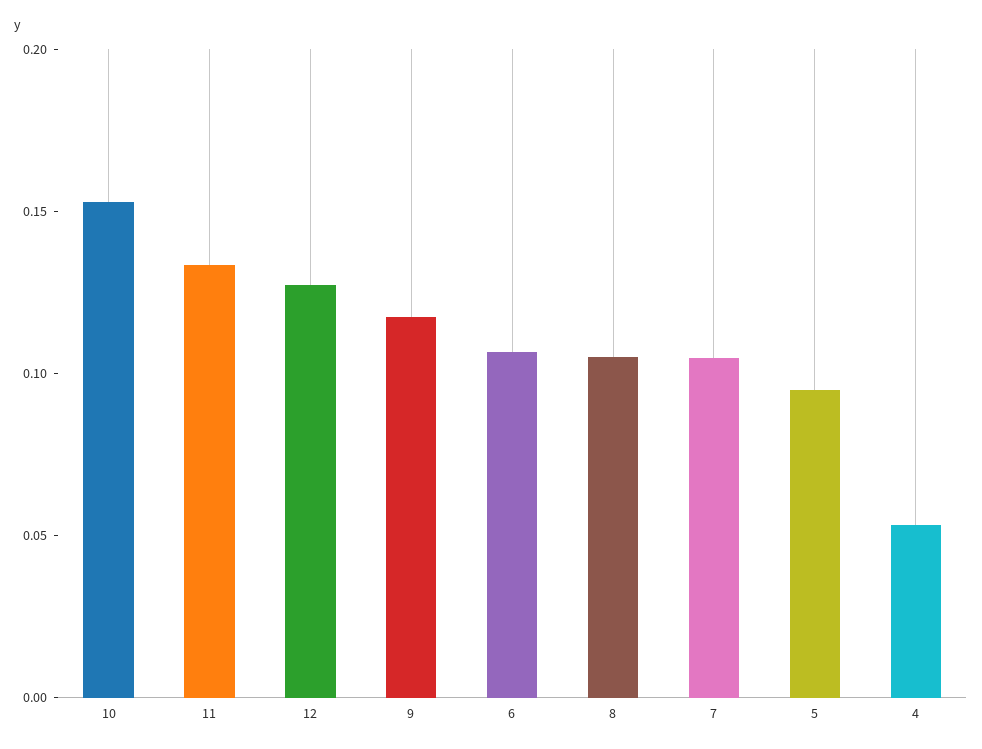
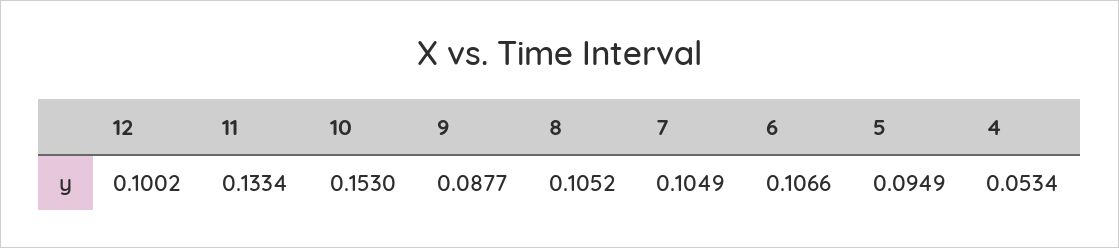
12: 0.13 -> 0.1002
9: 0.12 -> 0.0877

